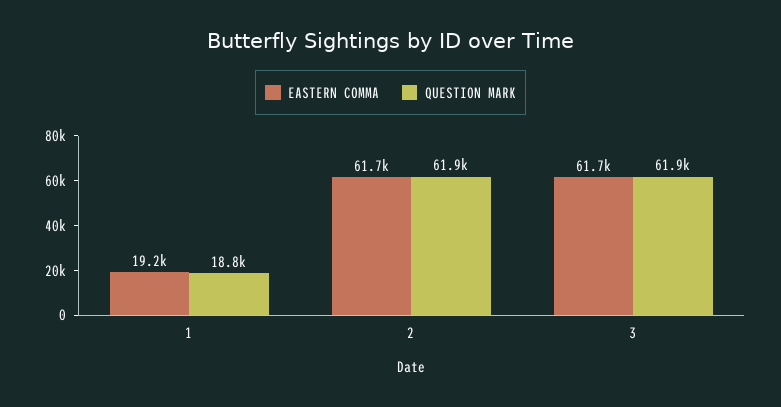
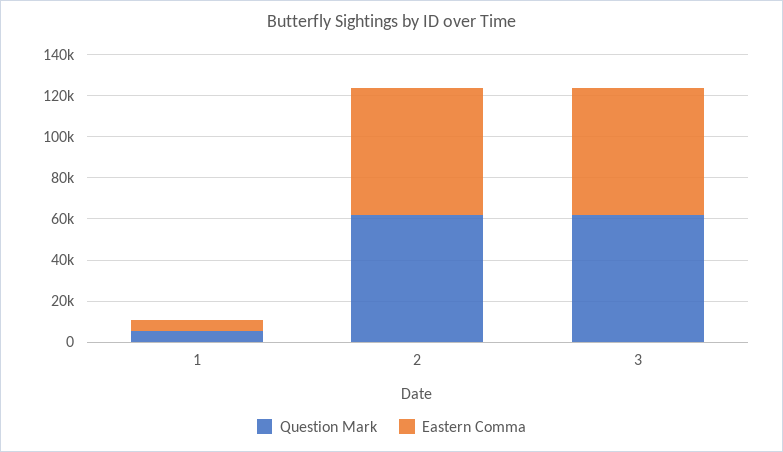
EASTERN COMMA, 1: 19200 -> 5000
QUESTION MARK, 1: 18800 -> 5000

